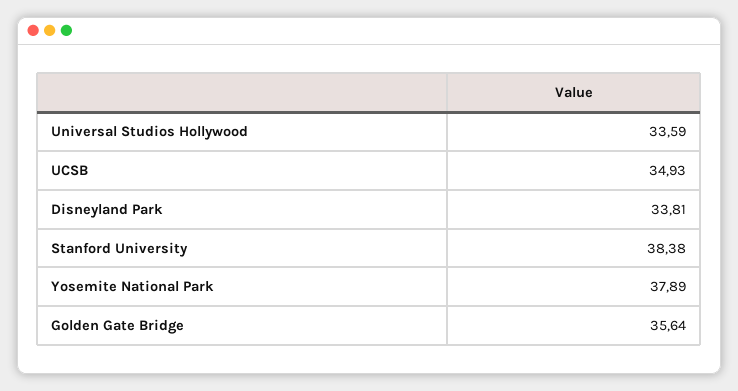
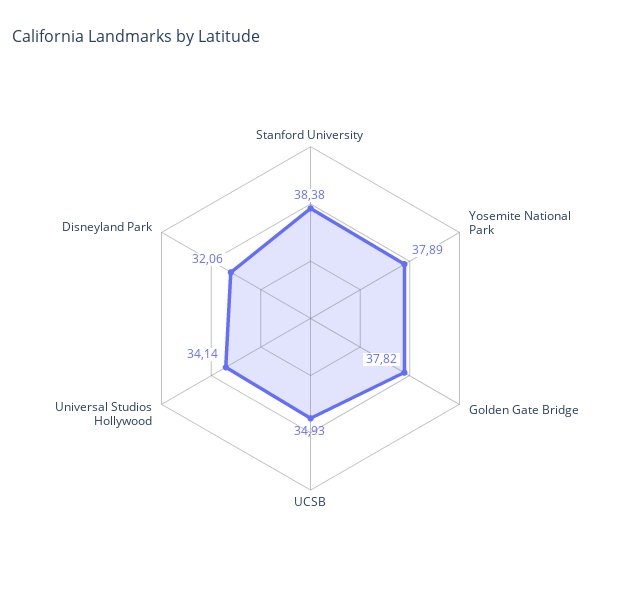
Universal Studios Hollywood: 33.59 -> 34.14
Disneyland Park: 33.81 -> 32.06
Golden Gate Bridge: 35.64 -> 37.82

